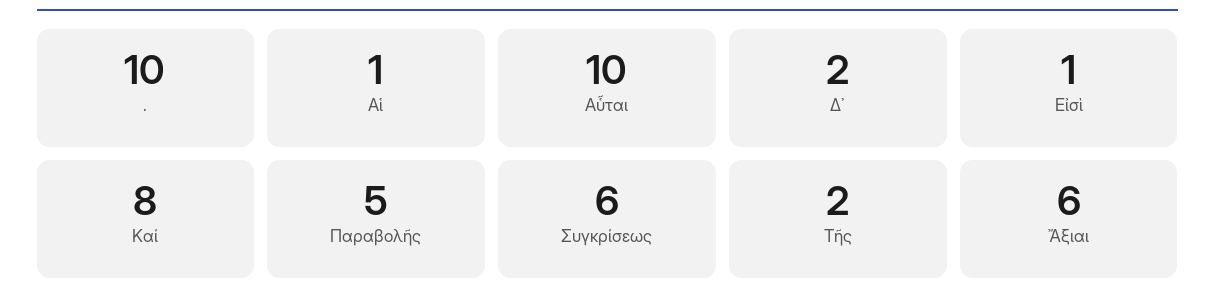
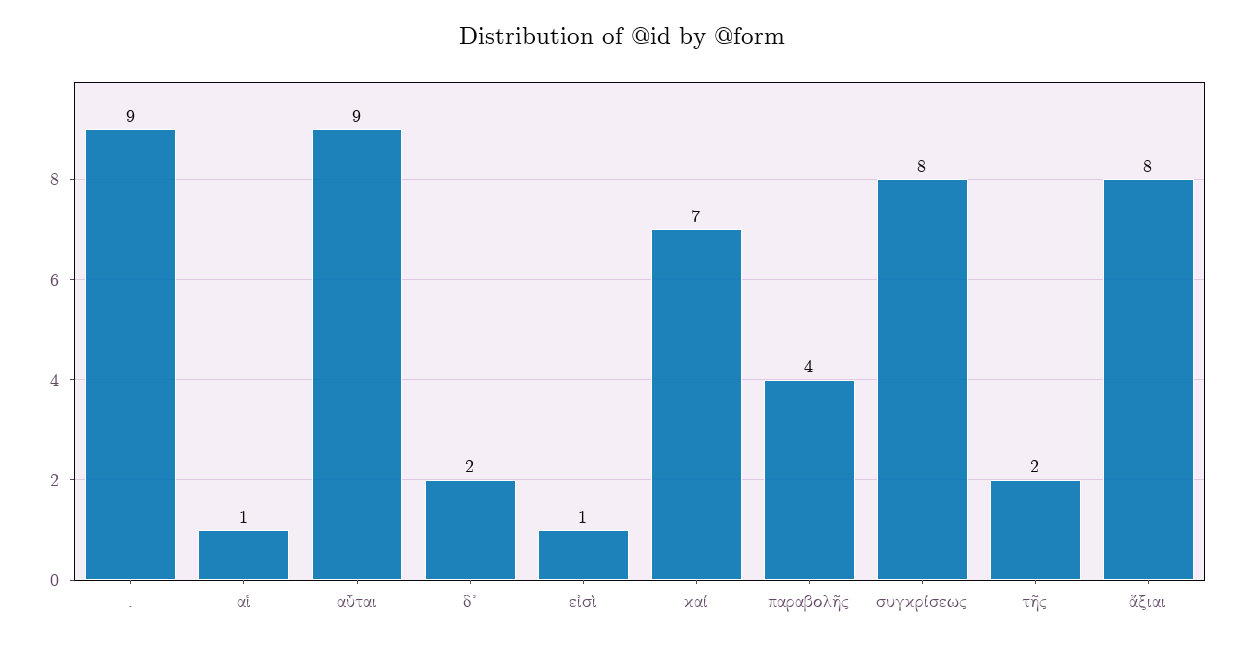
.: 10 -> 9
Αὗται: 10 -> 9
Καί: 8 -> 7
Παραβολῆς: 5 -> 4
Συγκρίσεως: 6 -> 8
Ἄξιαι: 6 -> 8

